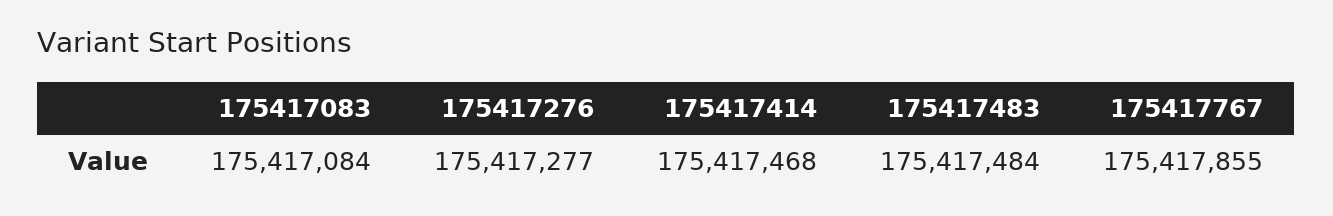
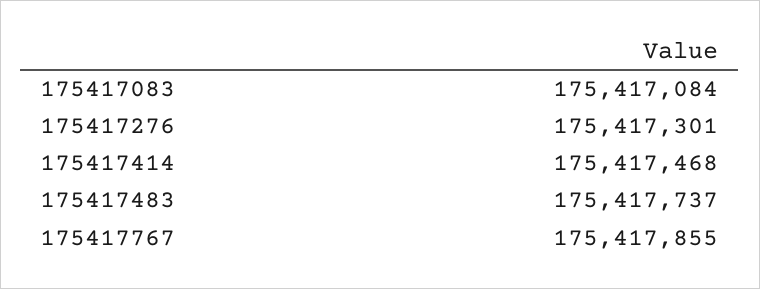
175417276: 175417277 -> 175417301
175417483: 175417484 -> 175417737

